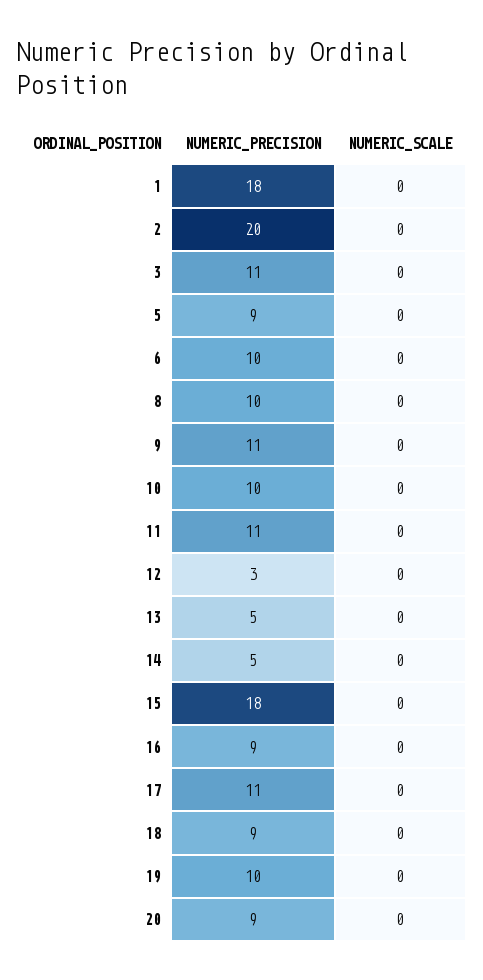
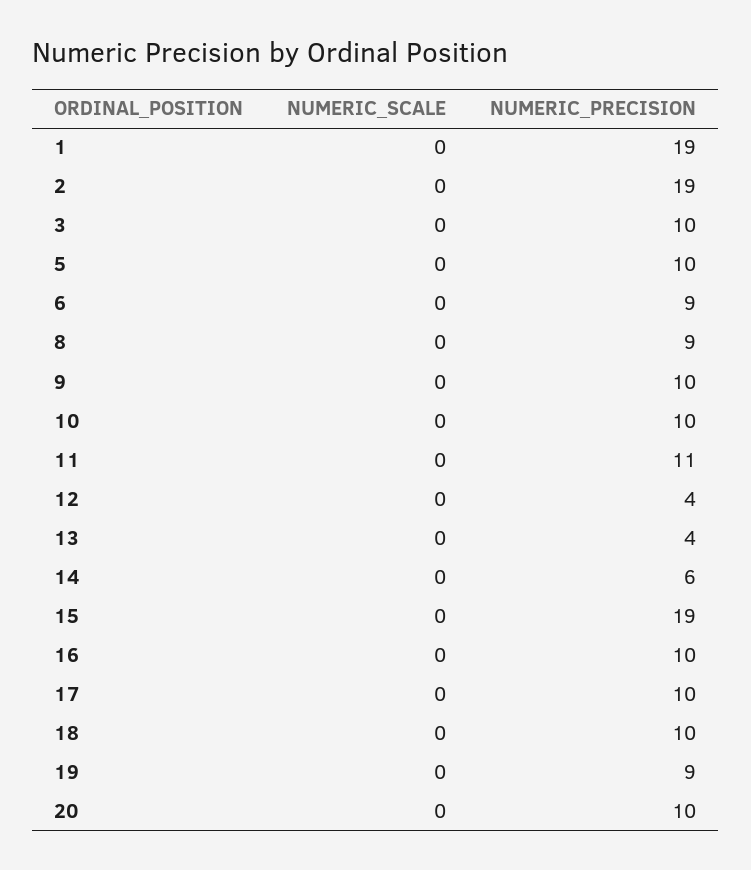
NUMERIC_PRECISION, 1: 18 -> 19
NUMERIC_PRECISION, 2: 20 -> 19
NUMERIC_PRECISION, 3: 11 -> 10
NUMERIC_PRECISION, 5: 9 -> 10
NUMERIC_PRECISION, 6: 10 -> 9
NUMERIC_PRECISION, 8: 10 -> 9
NUMERIC_PRECISION, 9: 11 -> 10
NUMERIC_PRECISION, 12: 3 -> 4
NUMERIC_PRECISION, 13: 5 -> 4
NUMERIC_PRECISION, 14: 5 -> 6
NUMERIC_PRECISION, 15: 18 -> 19
NUMERIC_PRECISION, 16: 9 -> 10
NUMERIC_PRECISION, 17: 11 -> 10
NUMERIC_PRECISION, 18: 9 -> 10
NUMERIC_PRECISION, 19: 10 -> 9
NUMERIC_PRECISION, 20: 9 -> 10

